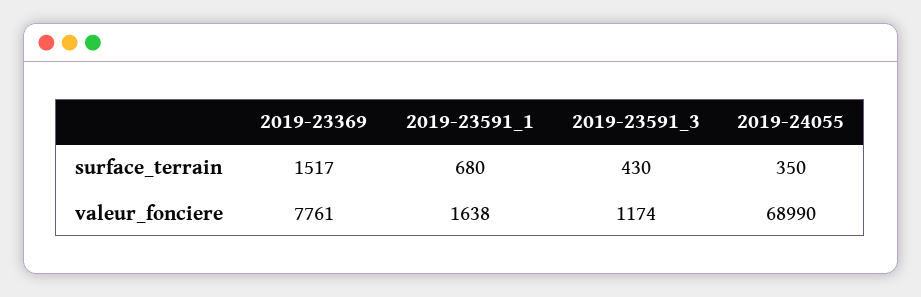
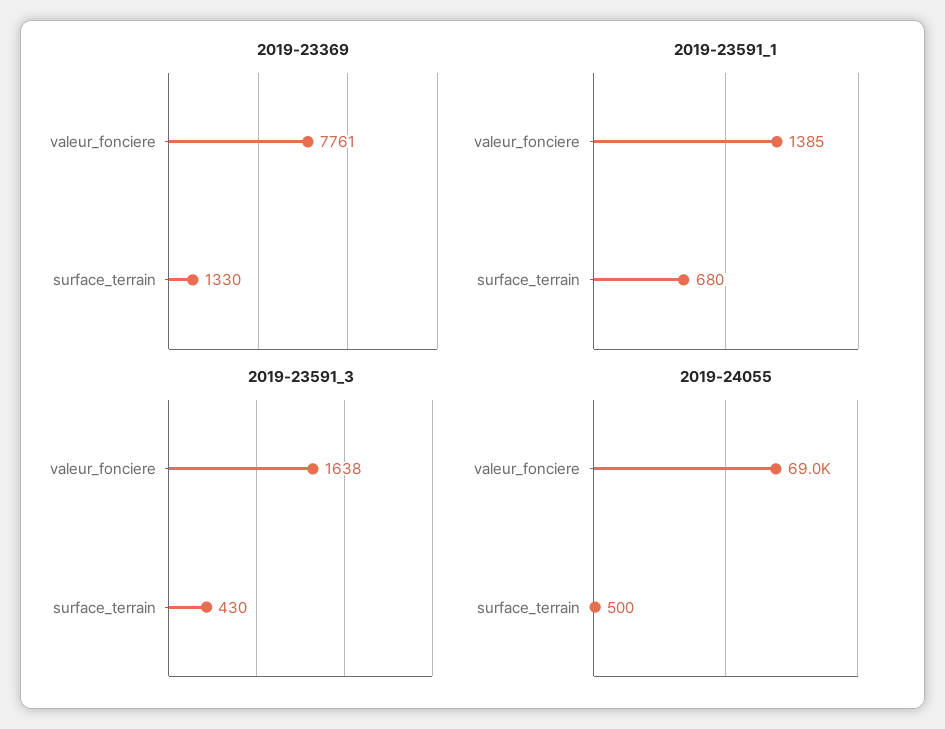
2019-23369, surface_terrain: 1517 -> 1330
2019-24055, surface_terrain: 350 -> 500
2019-23591_1, valeur_fonciere: 1638 -> 1385
2019-23591_3, valeur_fonciere: 1174 -> 1638

